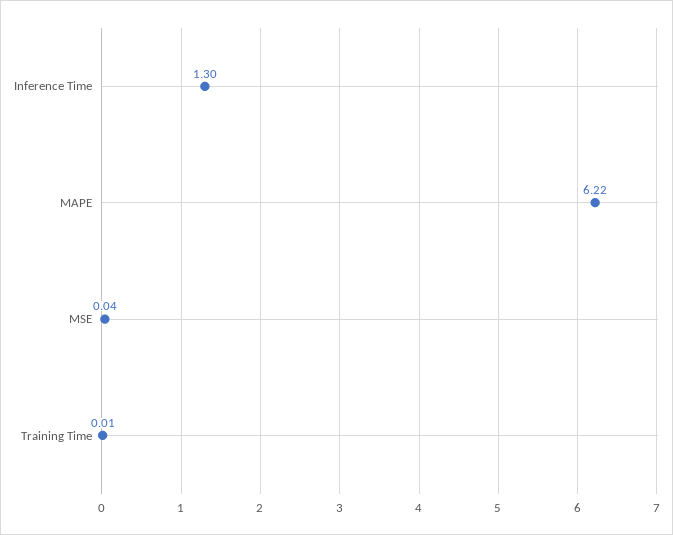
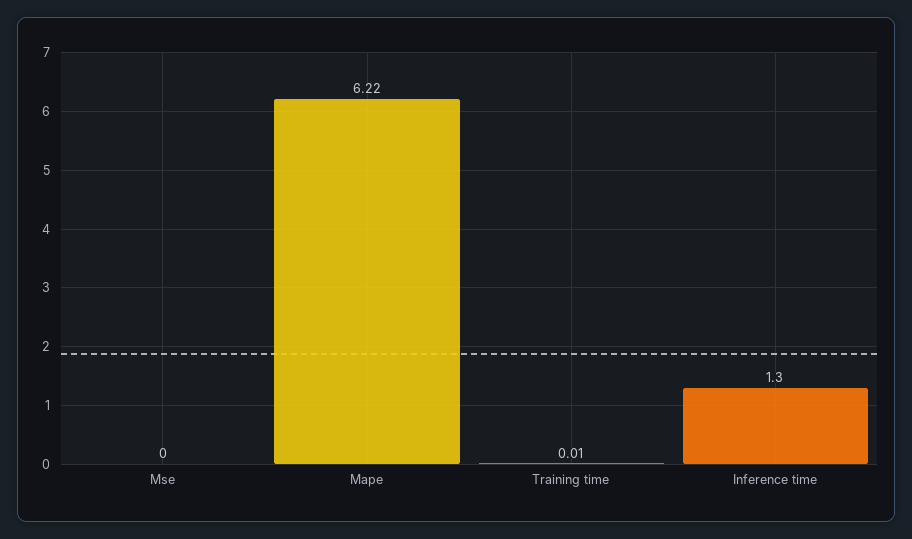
MSE: 0.04 -> 0

